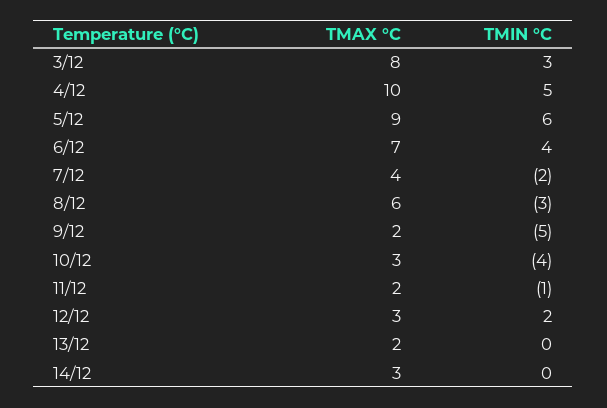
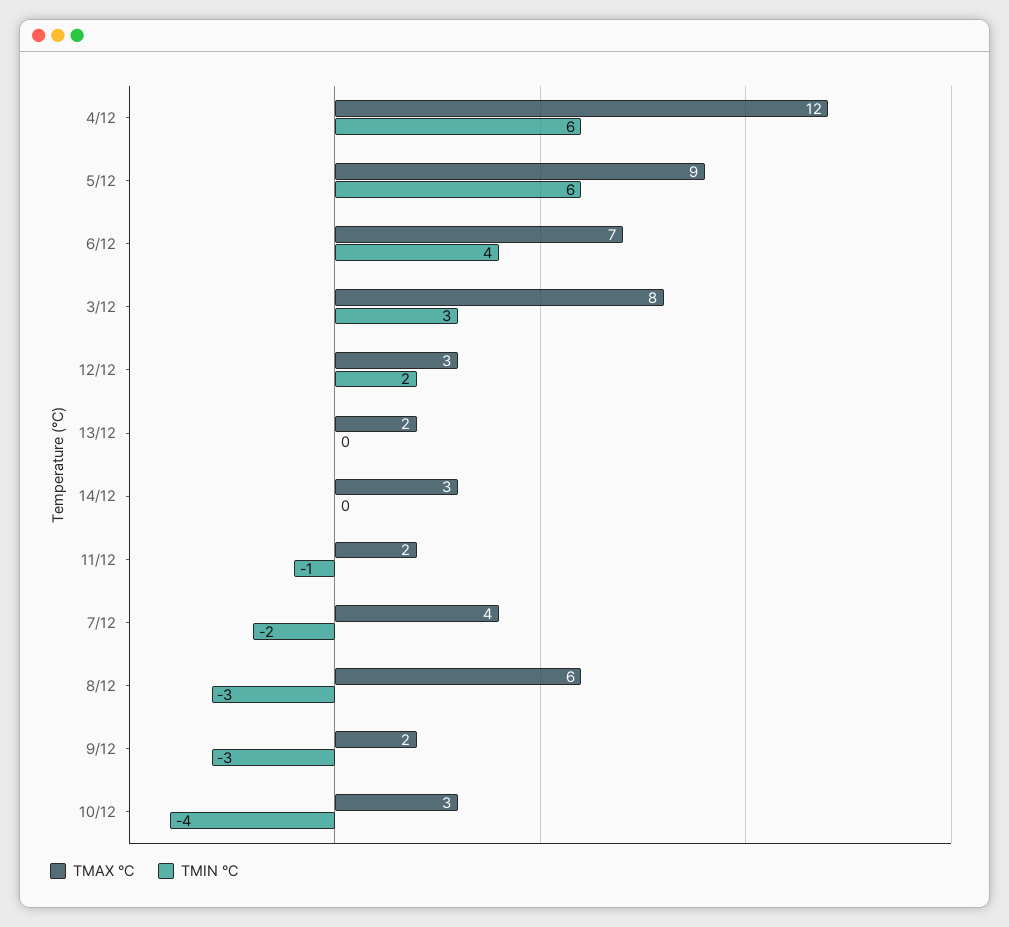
TMAX °C, 4/12: 10 -> 12
TMIN °C, 4/12: 5 -> 6
TMIN °C, 9/12: -5 -> -3

